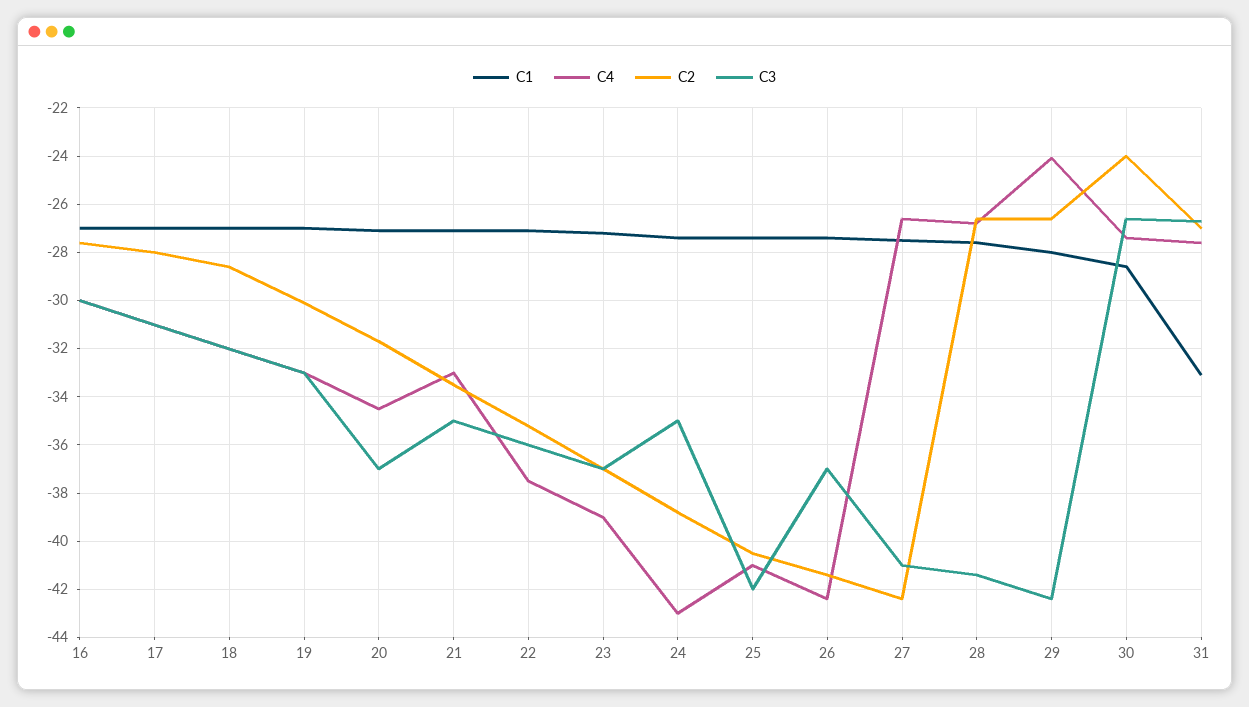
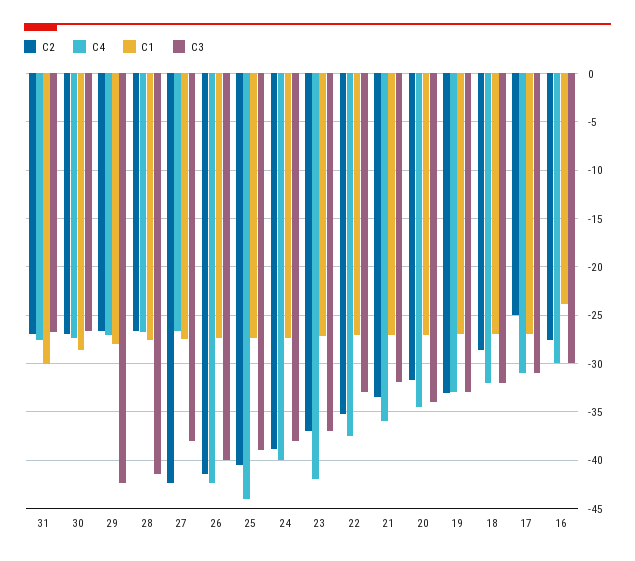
C1, 16: -27 -> -24
C2, 17: -28 -> -25
C2, 19: -30 -> -33
C3, 20: -37 -> -34
C4, 21: -33 -> -36
C3, 21: -35 -> -32
C3, 22: -36 -> -33
C4, 23: -39 -> -42
C4, 24: -43 -> -40
C3, 24: -35 -> -38
C4, 25: -41 -> -44
C3, 25: -42 -> -39
C3, 26: -37 -> -40
C3, 27: -41 -> -38
C4, 29: -24 -> -27
C2, 30: -24 -> -27
C1, 31: -33 -> -30

